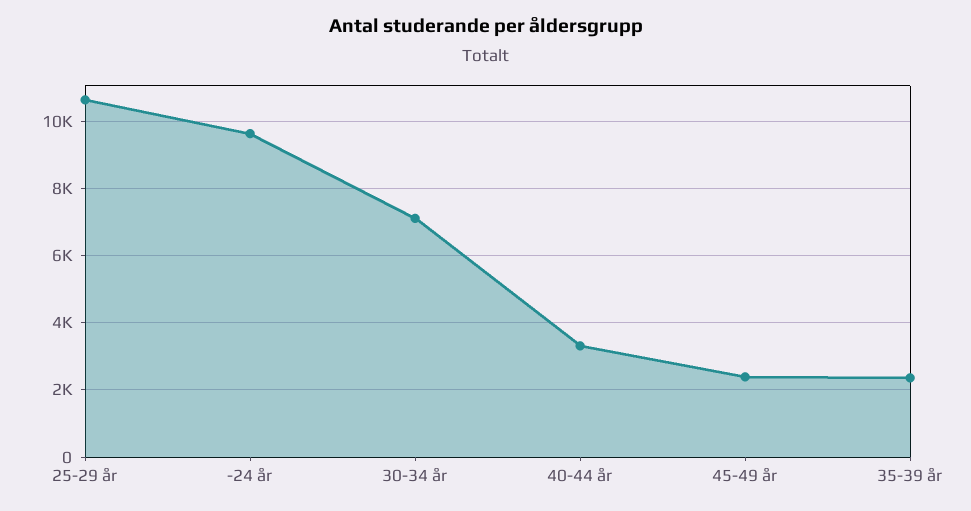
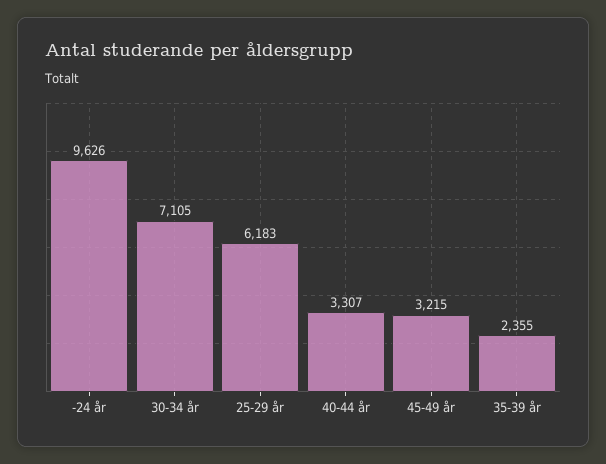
25-29 år: 10600 -> 6183
45-49 år: 2400 -> 3215

